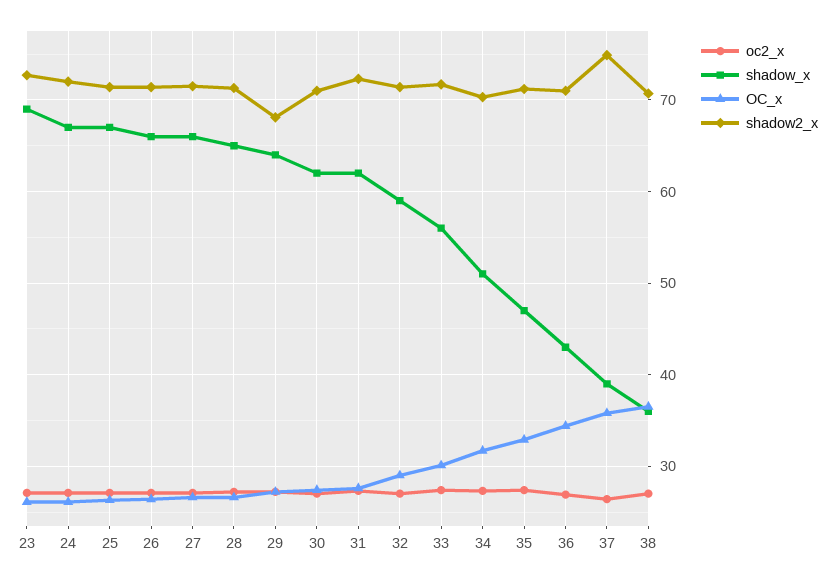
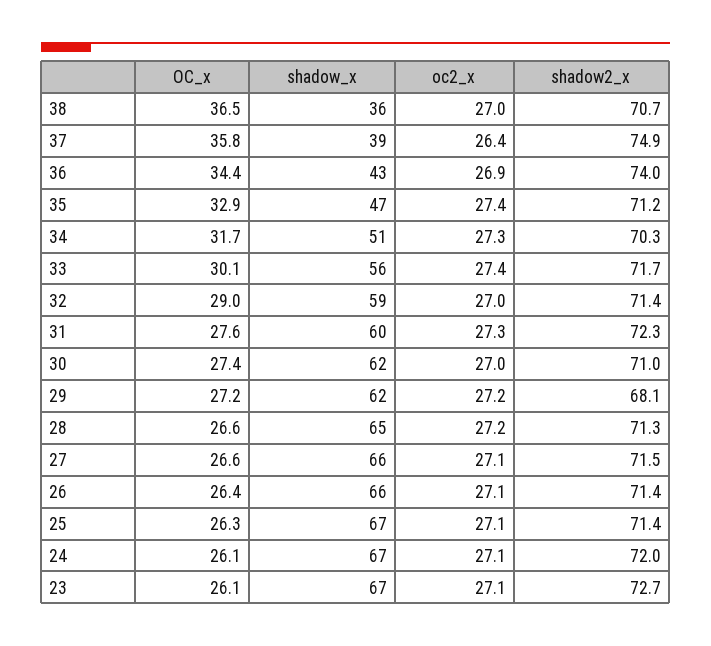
shadow_x, 23: 69 -> 67
shadow_x, 29: 64 -> 62
shadow_x, 31: 62 -> 60
shadow2_x, 36: 71 -> 74

